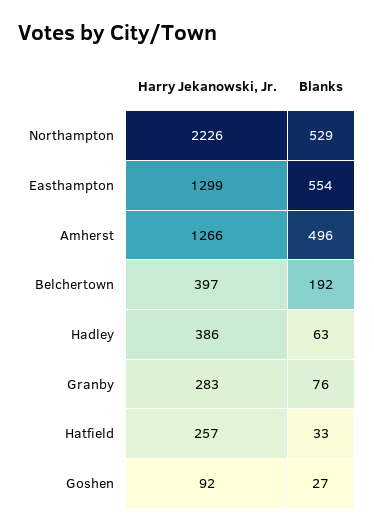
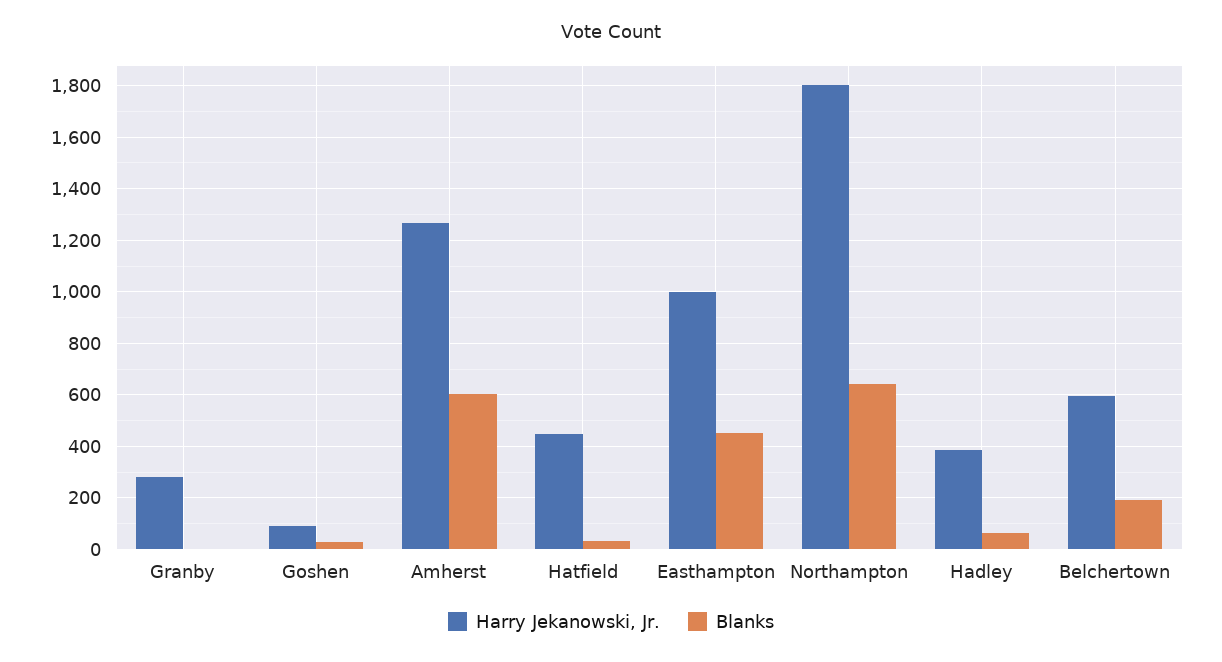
Harry Jekanowski, Jr., Northampton: 2226 -> 1800
Blanks, Northampton: 529 -> 650
Harry Jekanowski, Jr., Easthampton: 1299 -> 1000
Blanks, Easthampton: 554 -> 450
Blanks, Amherst: 496 -> 600
Harry Jekanowski, Jr., Belchertown: 397 -> 600
Blanks, Granby: 76 -> 0
Harry Jekanowski, Jr., Hatfield: 257 -> 450

